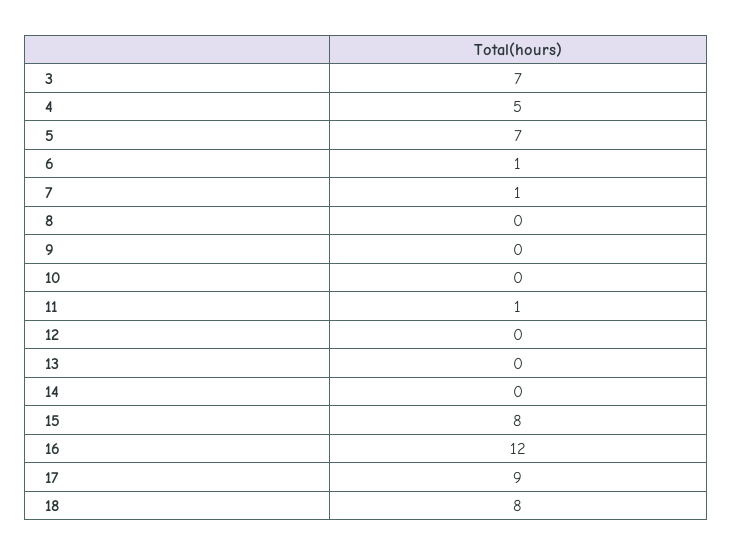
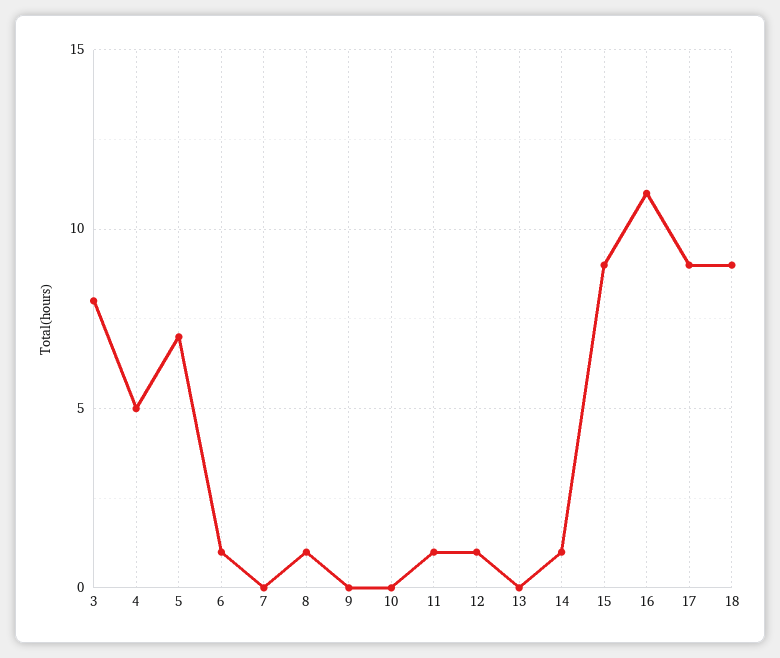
3: 7 -> 8
7: 1 -> 0
8: 0 -> 1
12: 0 -> 1
14: 0 -> 1
15: 8 -> 9
16: 12 -> 11
18: 8 -> 9

